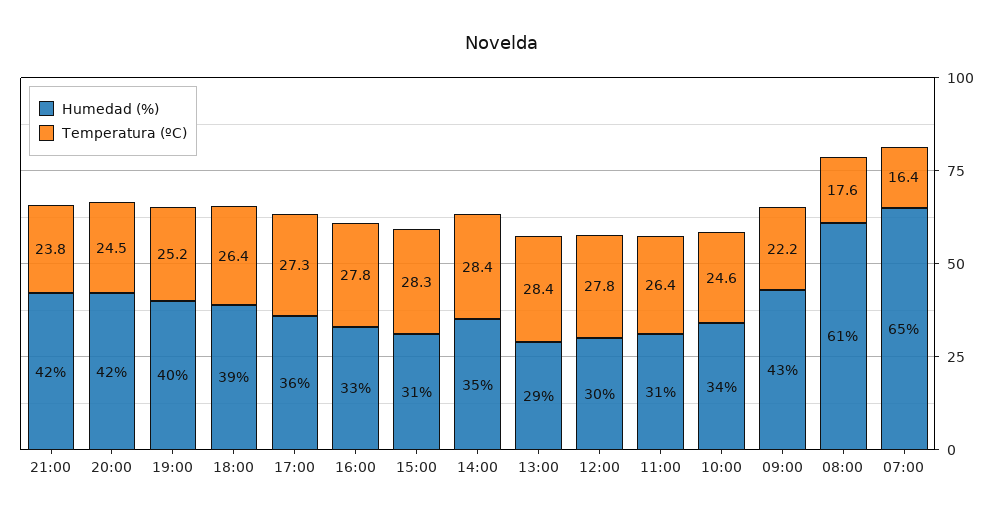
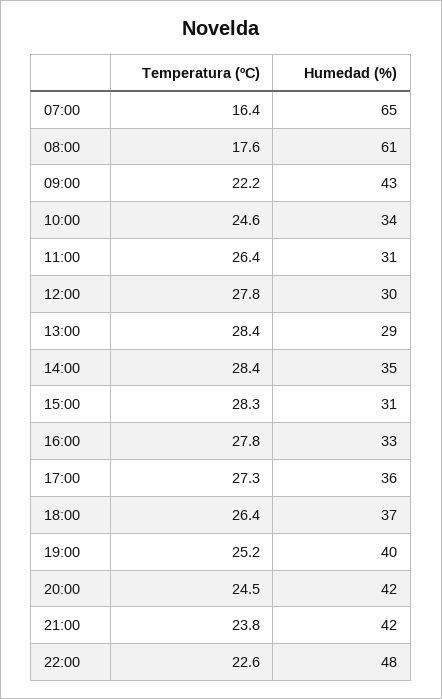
Humedad (%), 18:00: 39 -> 37
Temperatura (ºC), 22:00: none -> 22.6
Humedad (%), 22:00: none -> 48

